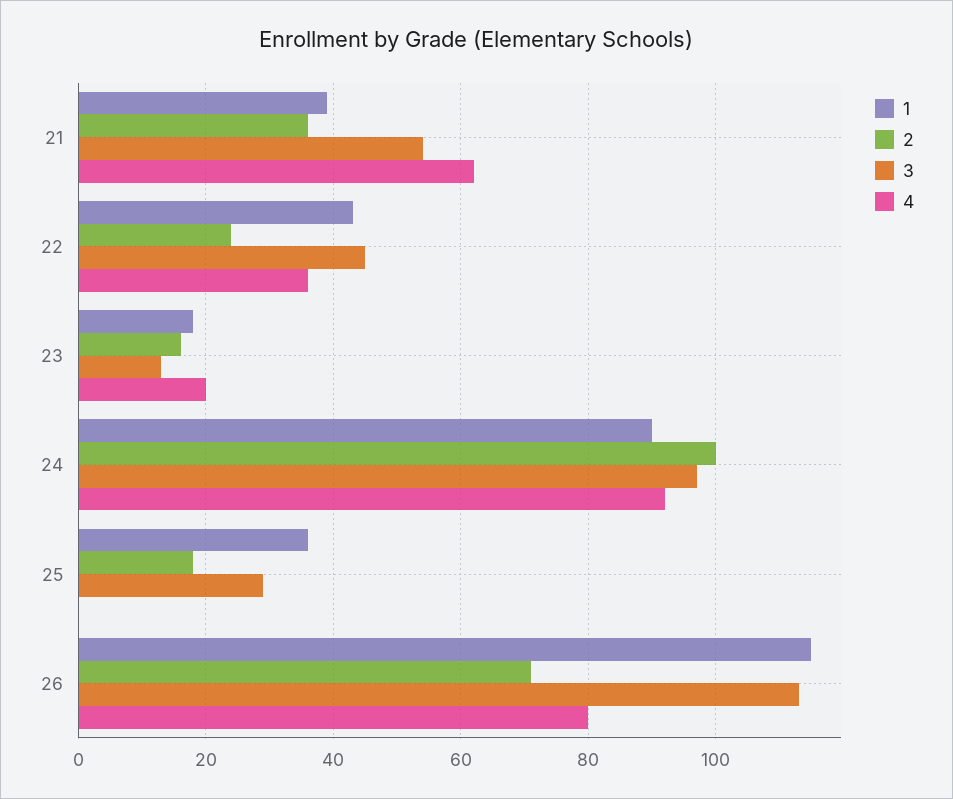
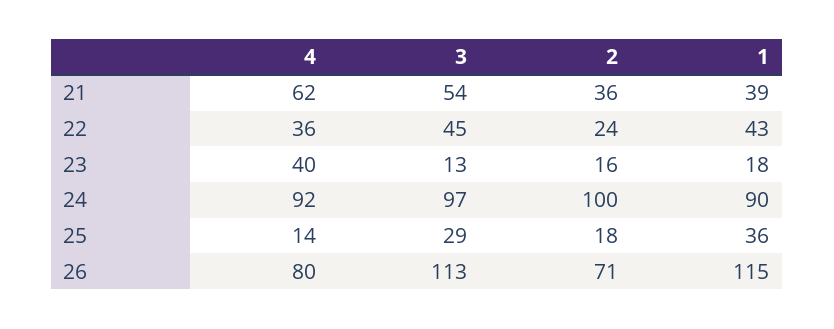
4, 23: 20 -> 40
4, 25: 0 -> 14

